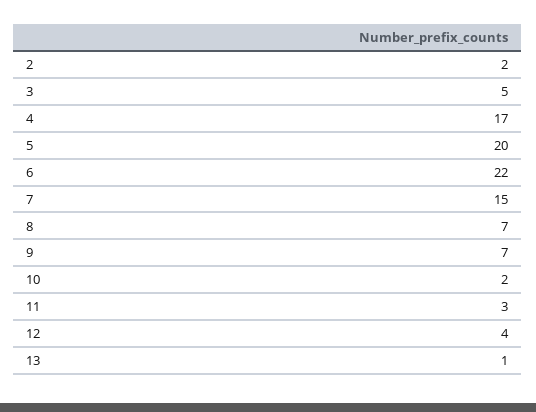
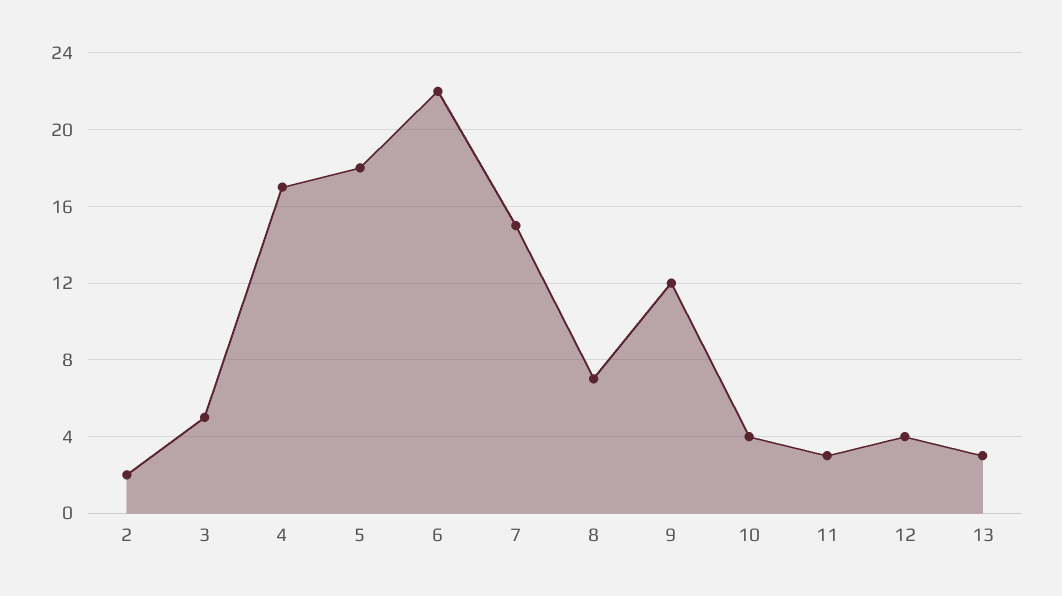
5: 20 -> 18
9: 7 -> 12
10: 2 -> 4
13: 1 -> 3

